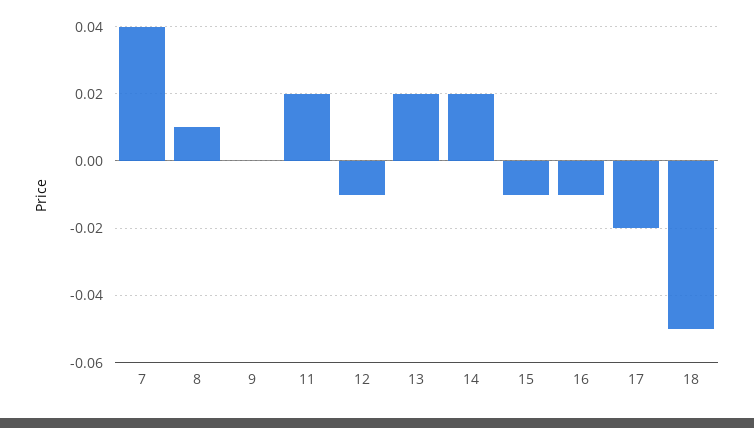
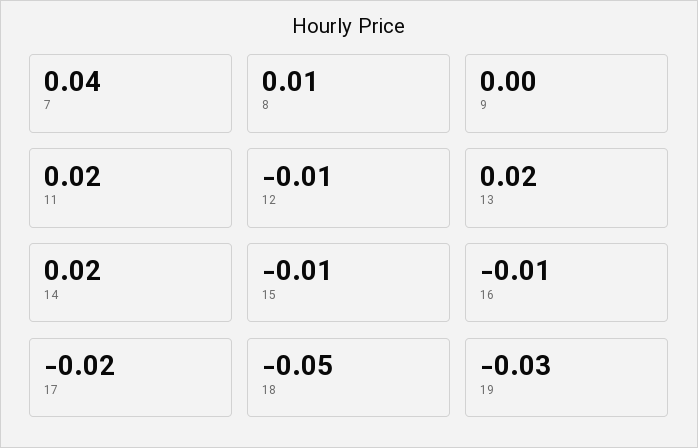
19: none -> -0.03

